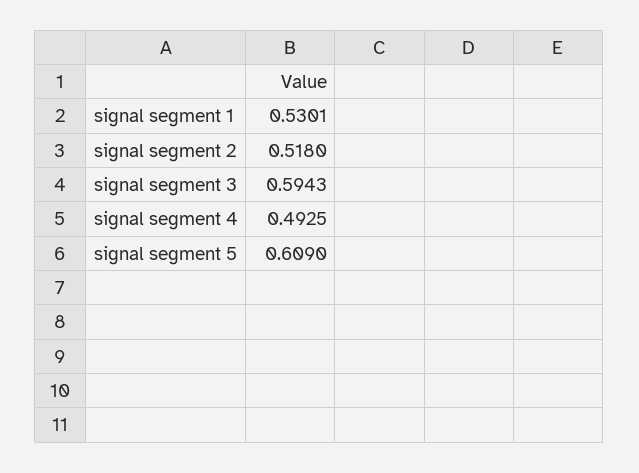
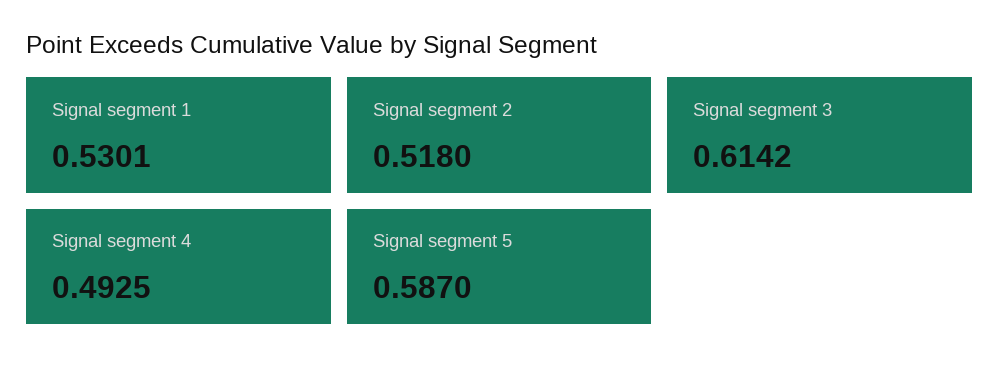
signal segment 3: 0.5943 -> 0.6142
signal segment 5: 0.609 -> 0.587

